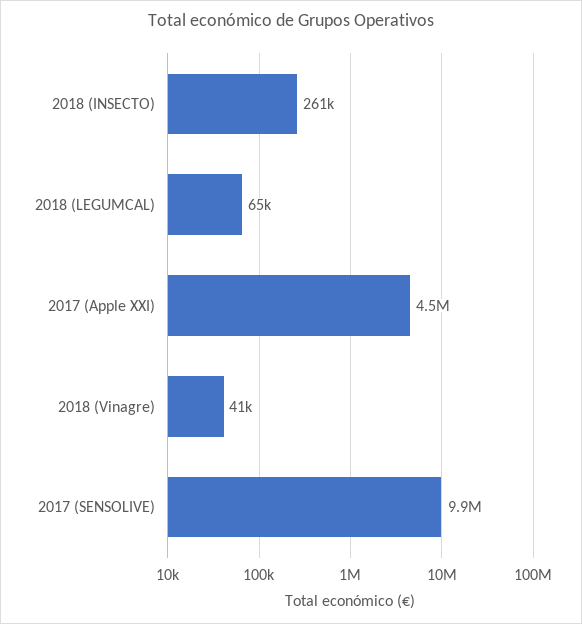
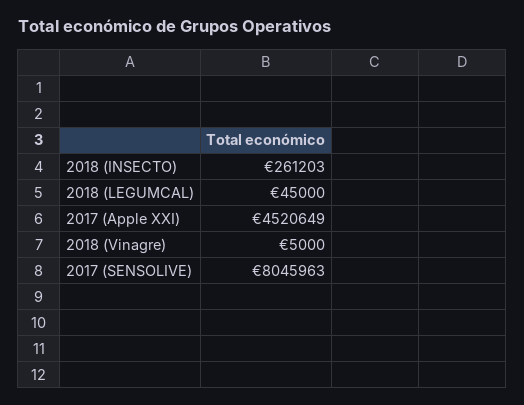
2018 (LEGUMCAL): 65000 -> 45000
2018 (Vinagre): 41000 -> 5000
2017 (SENSOLIVE): 9900000 -> 8045963

